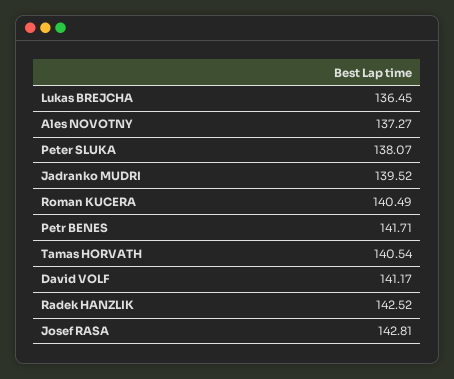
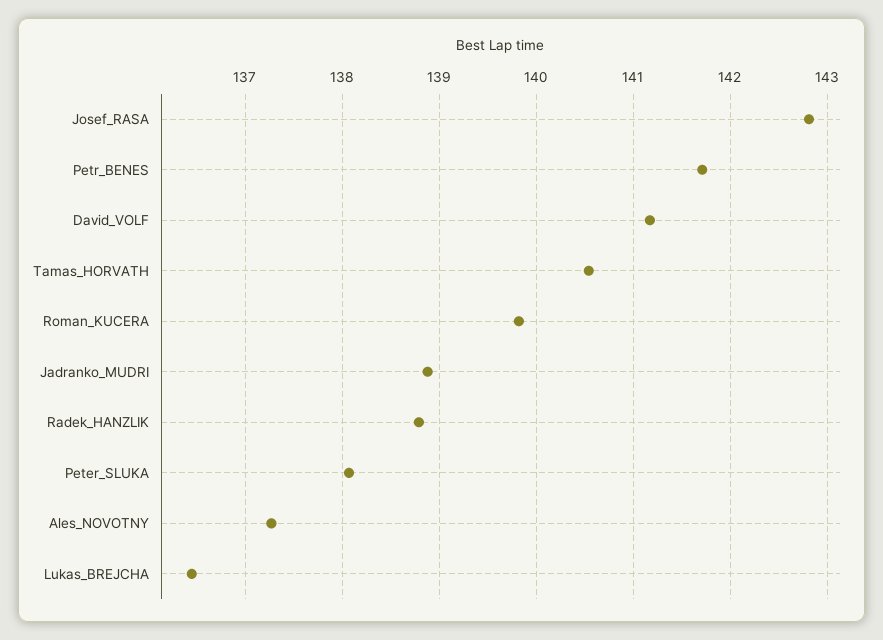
Jadranko MUDRI: 139.52 -> 138.9
Roman KUCERA: 140.49 -> 139.8
Radek HANZLIK: 142.52 -> 138.8

